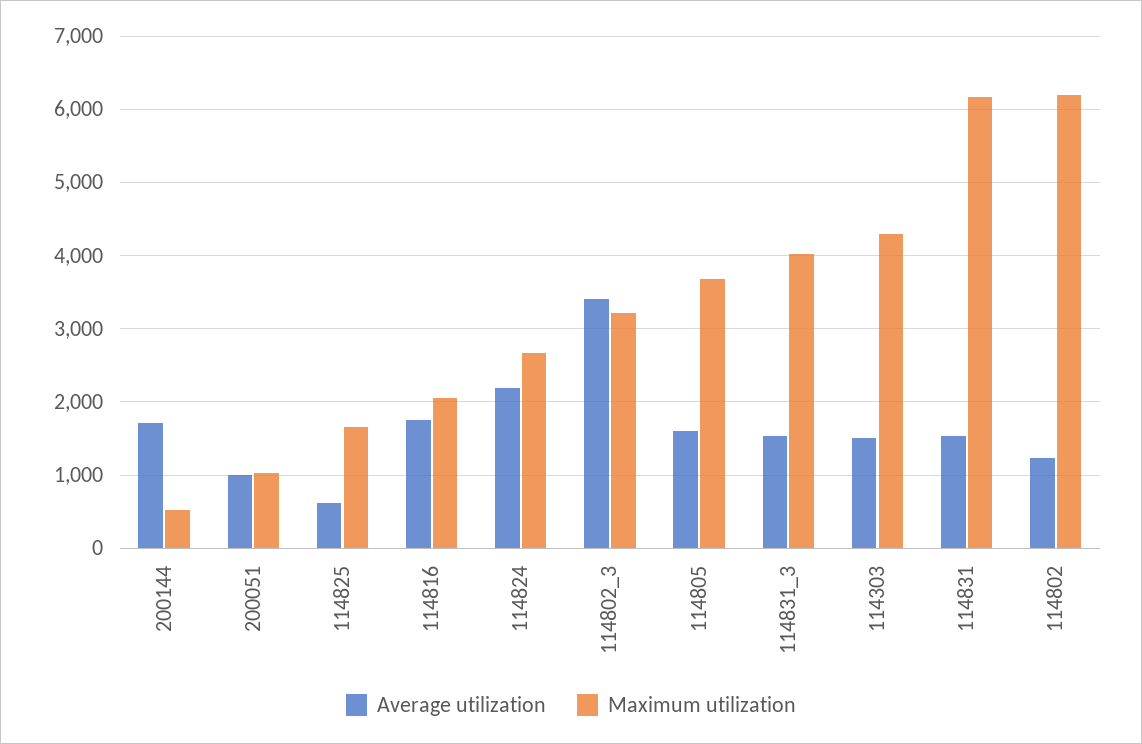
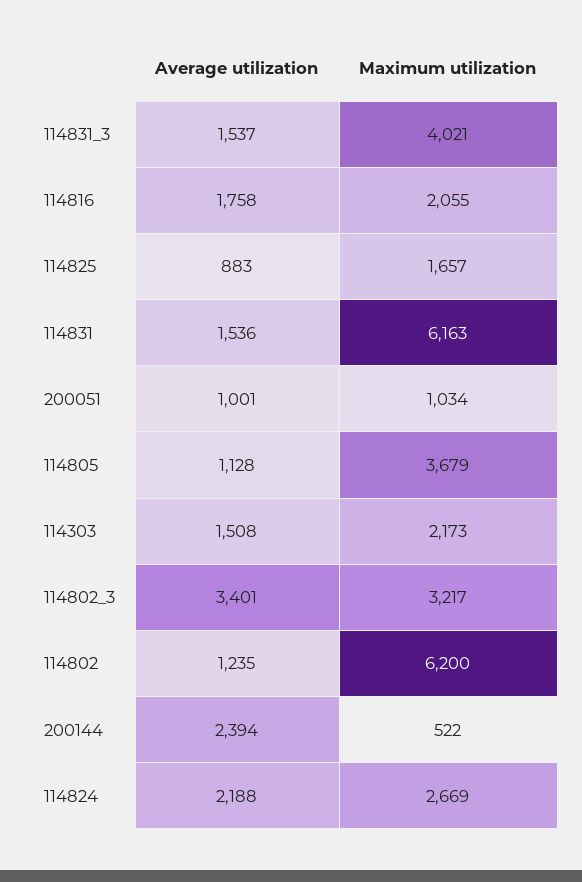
Average utilization, 200144: 1700 -> 2394
Average utilization, 114825: 600 -> 883
Average utilization, 114805: 1600 -> 1128
Maximum utilization, 114303: 4300 -> 2173

